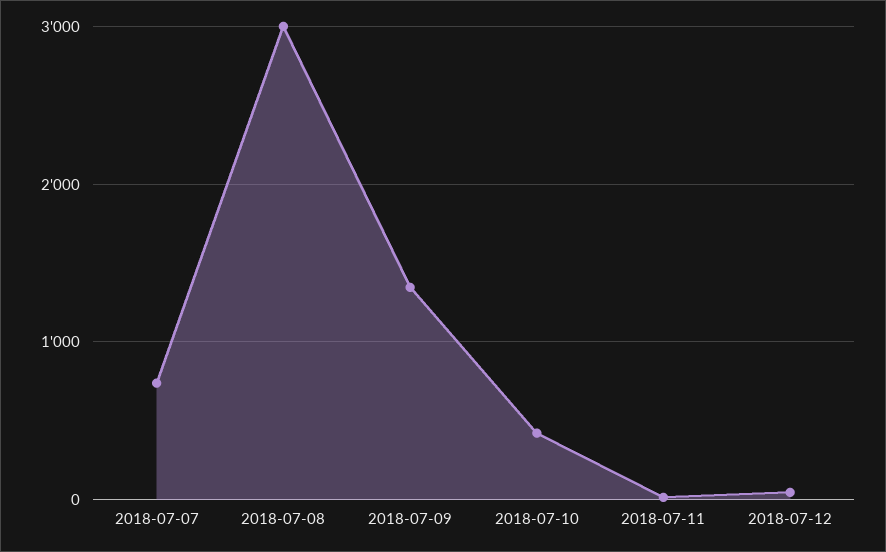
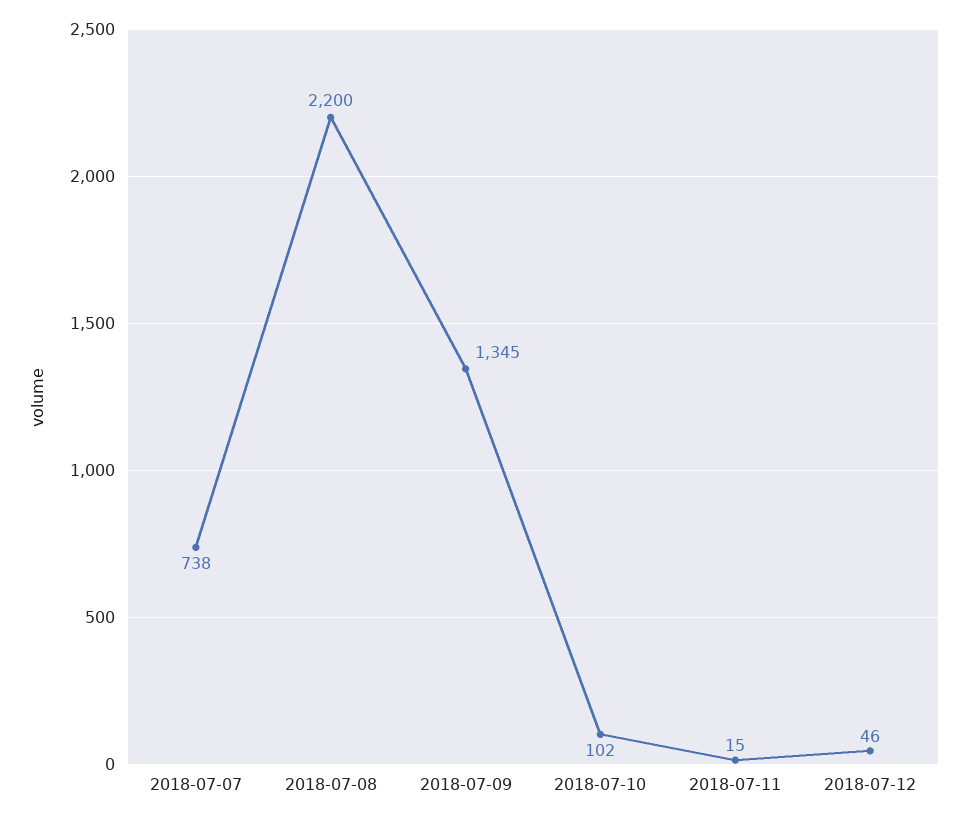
2018-07-08: 3000 -> 2200
2018-07-10: 400 -> 102

